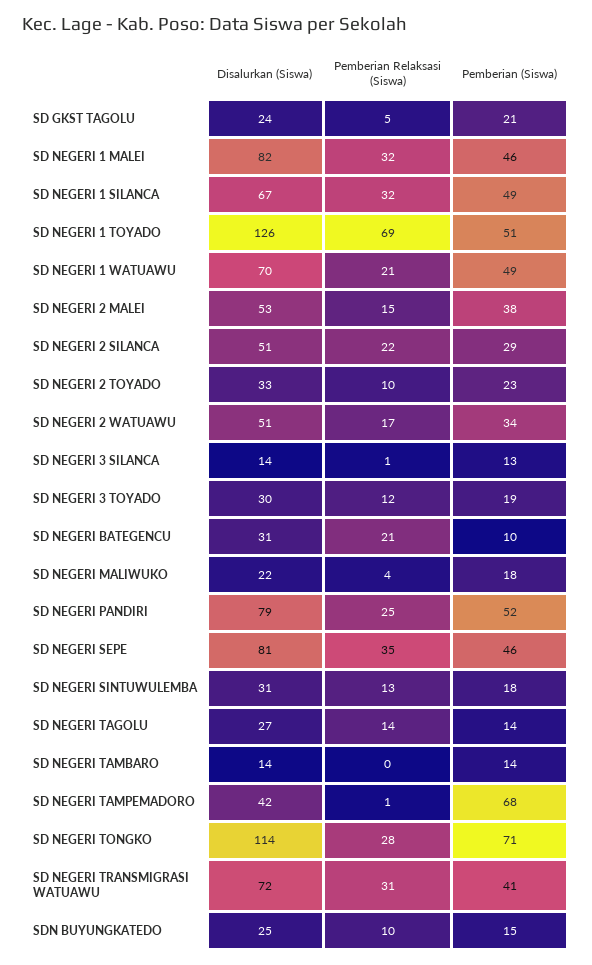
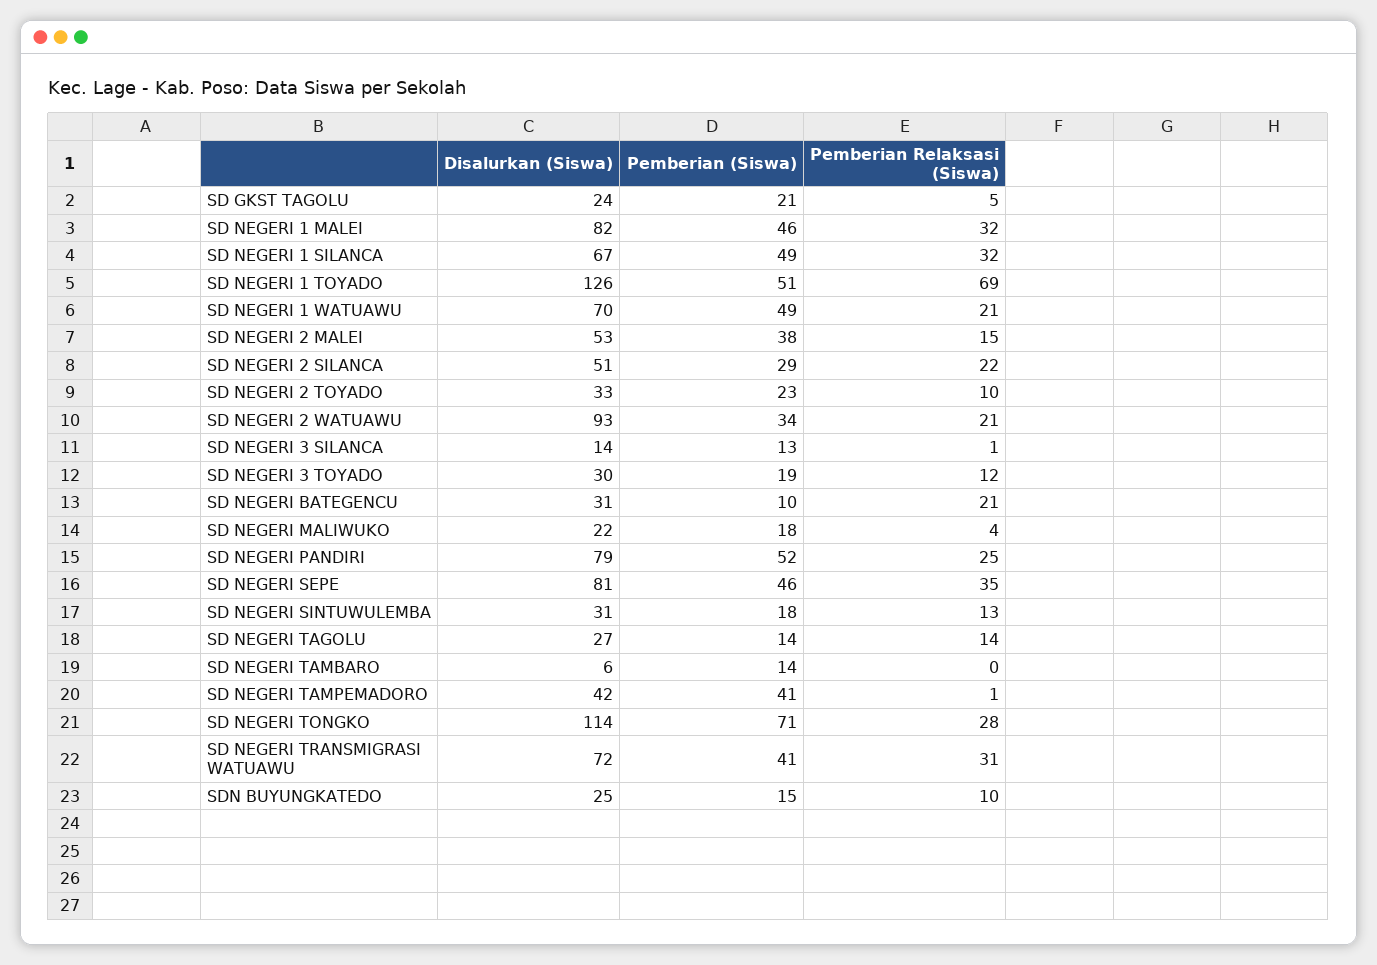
Disalurkan (Siswa), SD NEGERI 2 WATUAWU: 51 -> 93
Pemberian Relaksasi (Siswa), SD NEGERI 2 WATUAWU: 17 -> 21
Disalurkan (Siswa), SD NEGERI TAMBARO: 14 -> 6
Pemberian (Siswa), SD NEGERI TAMPEMADORO: 68 -> 41

